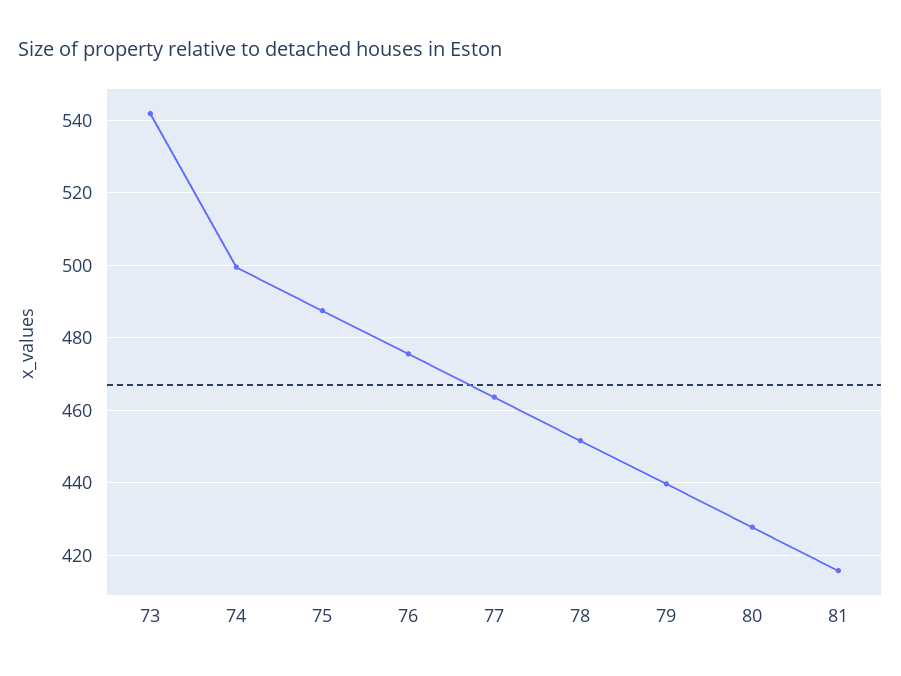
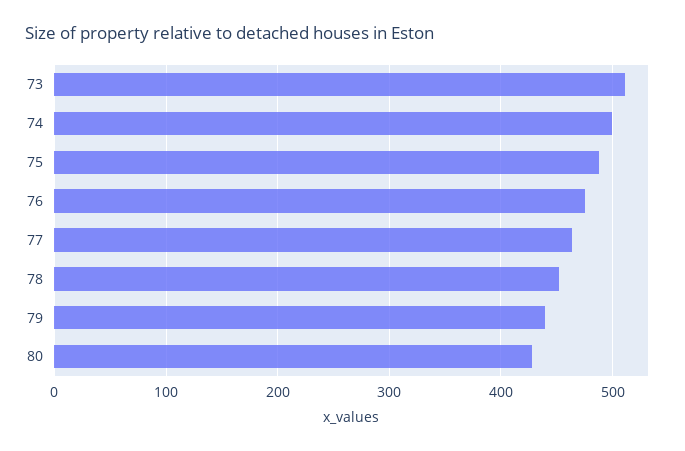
73: 542 -> 510
81: 416 -> none

